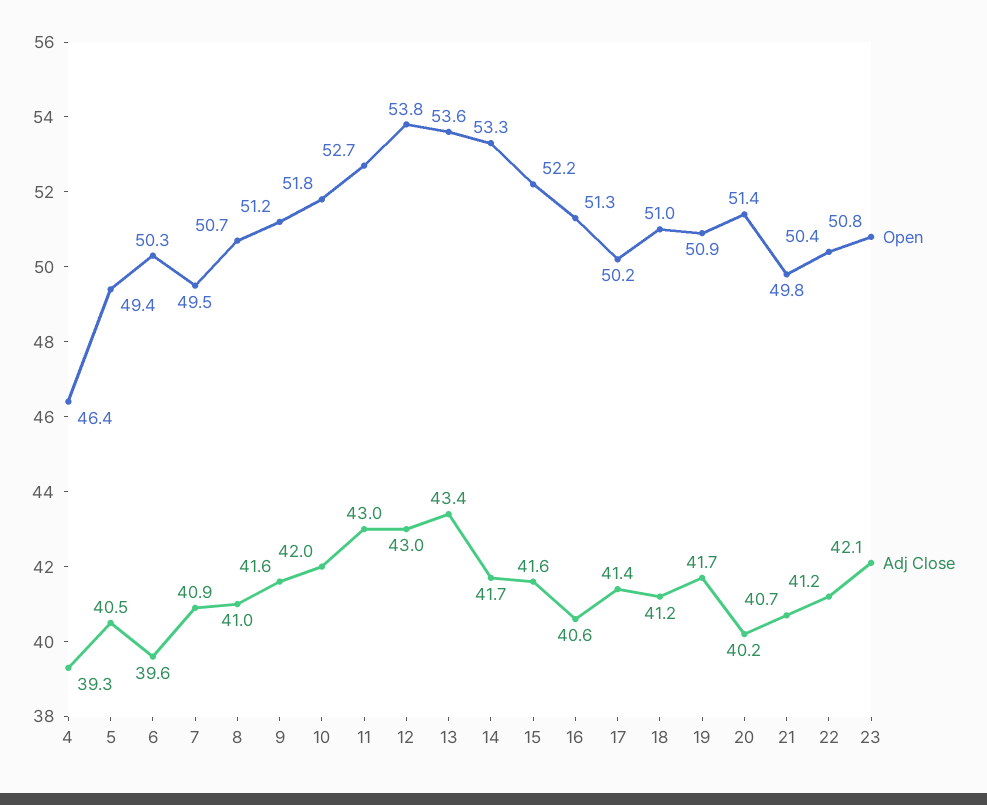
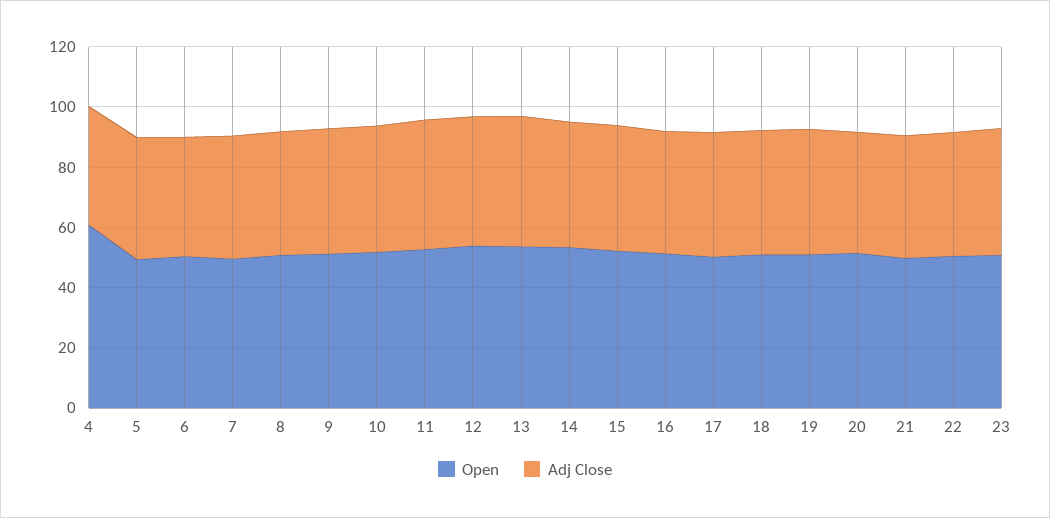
Open, 4: 46.4 -> 60

